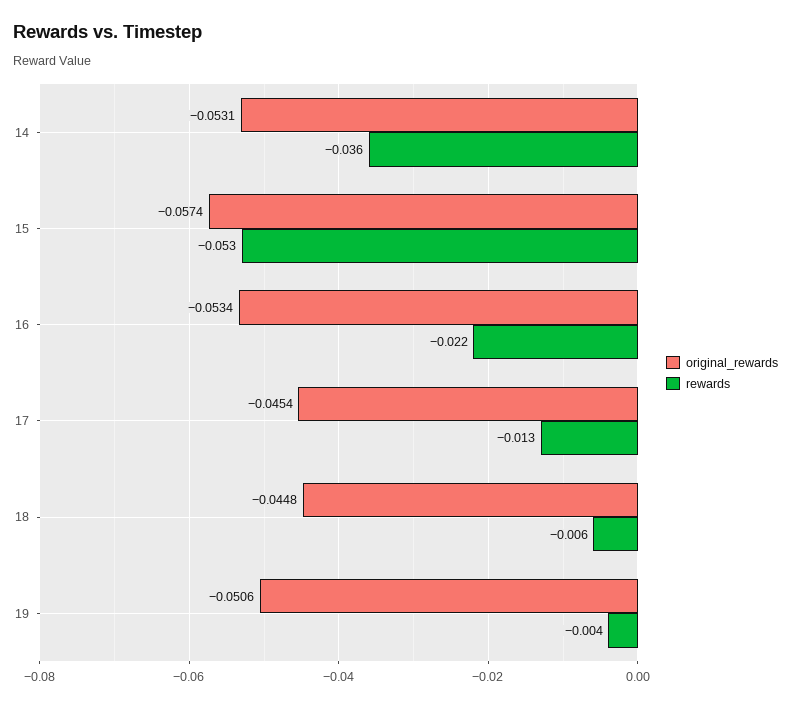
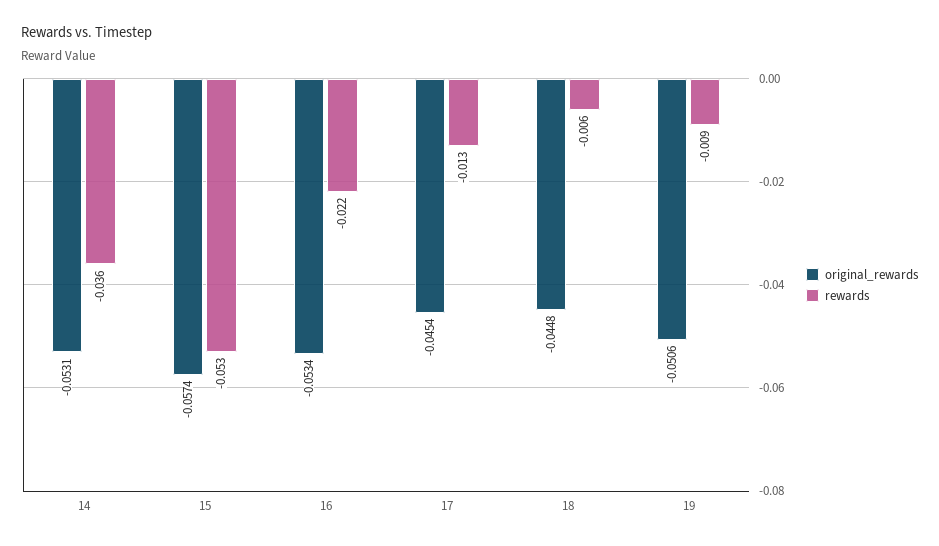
rewards, 19: -0.004 -> -0.009

